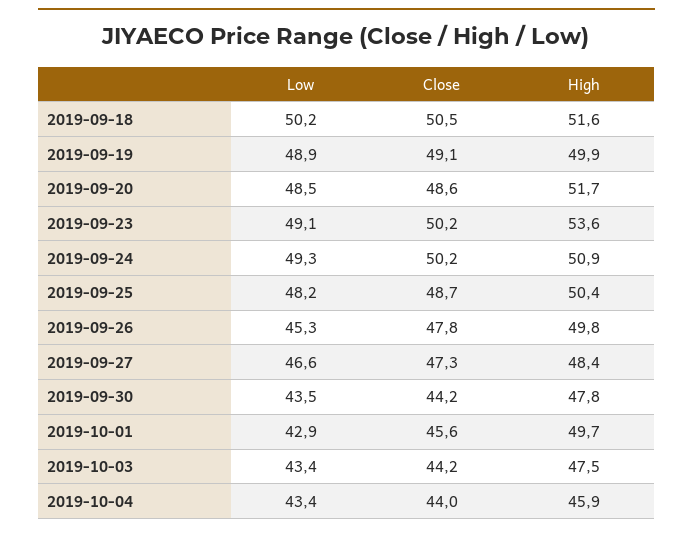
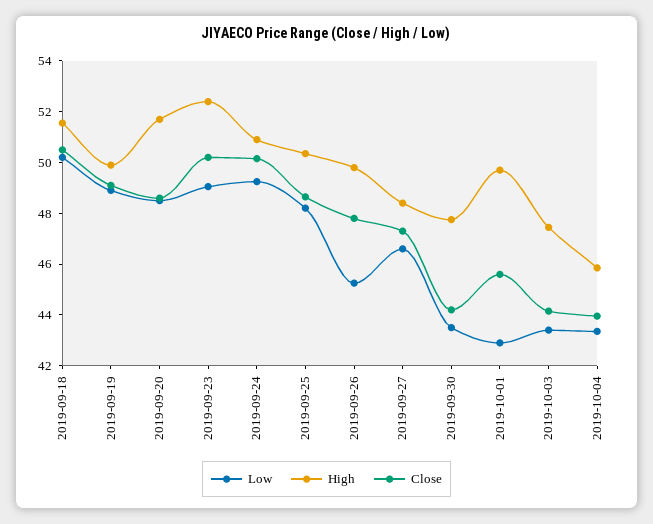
High, 2019-09-23: 53.6 -> 52.5

